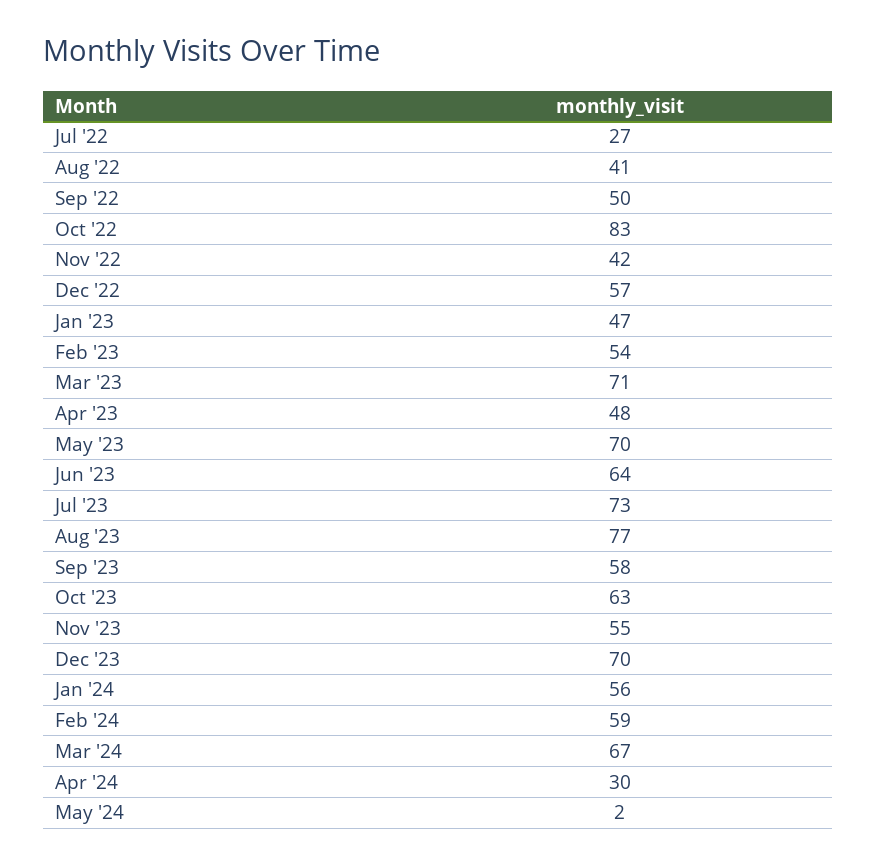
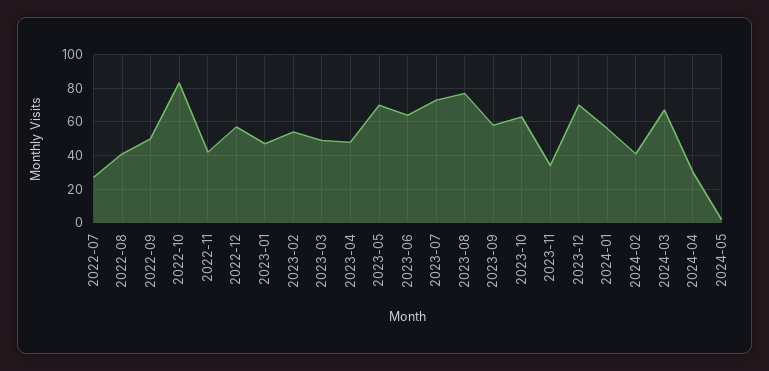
Mar '23: 71 -> 50
Nov '23: 55 -> 35
Feb '24: 59 -> 40

